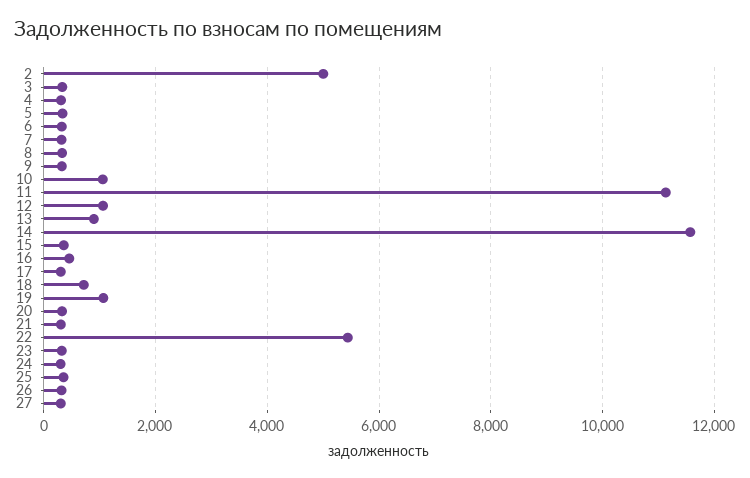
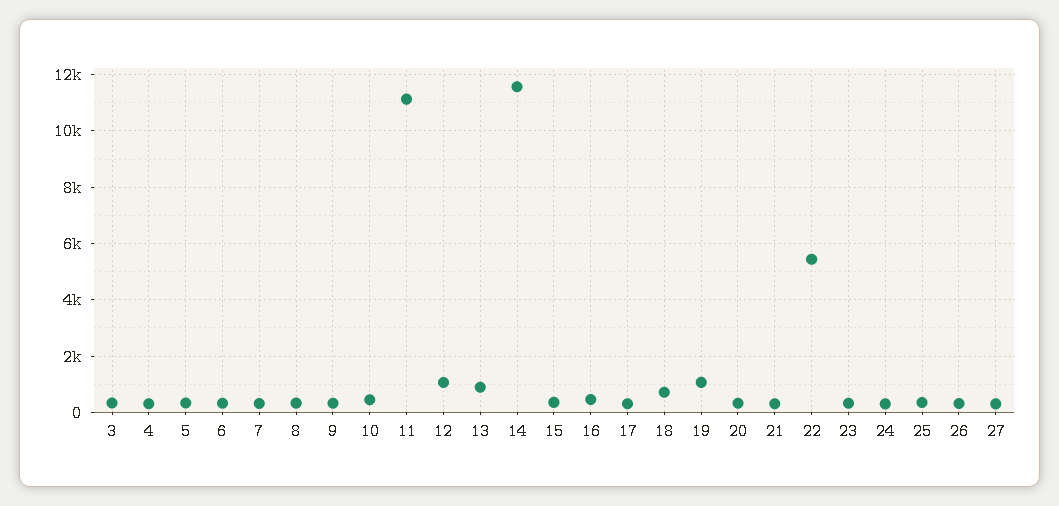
2: 5000 -> none
10: 1000 -> 500

